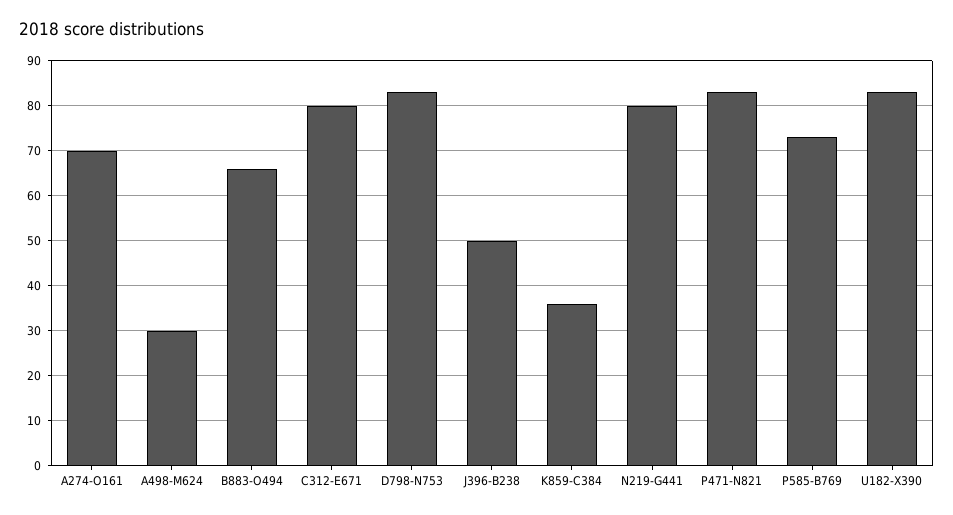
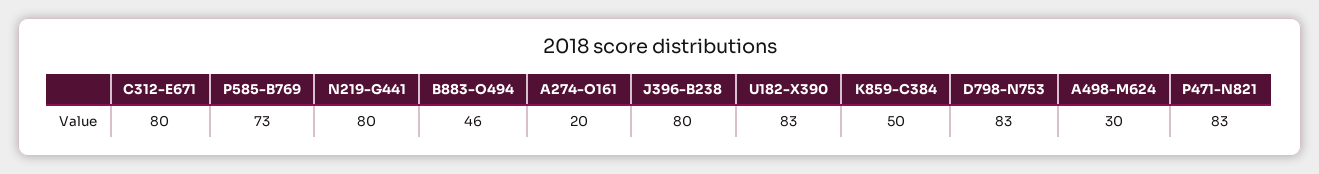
A274-O161: 70 -> 20
B883-O494: 65 -> 46
J396-B238: 50 -> 80
K859-C384: 35 -> 50

